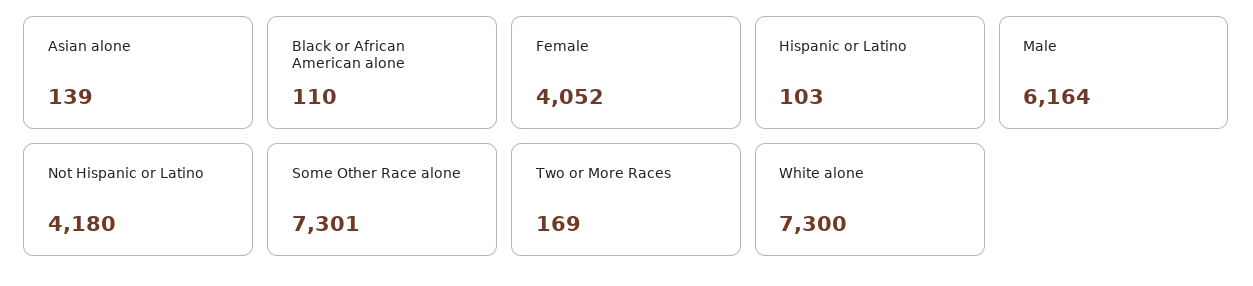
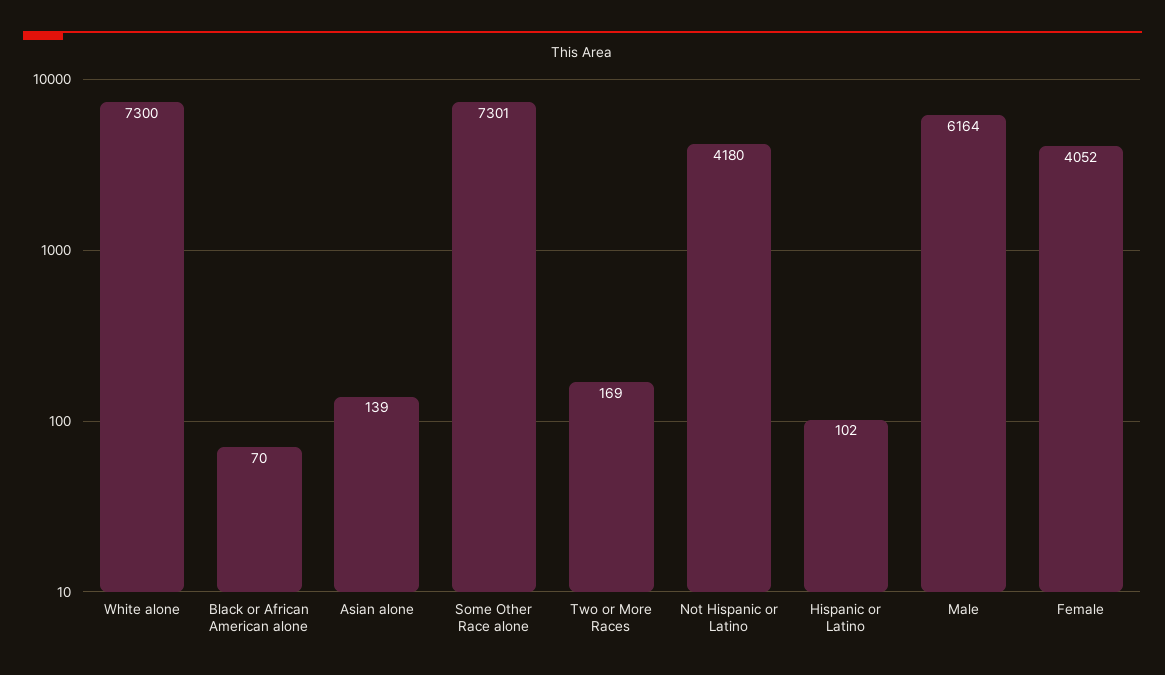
Black or African American alone: 110 -> 70
Hispanic or Latino: 103 -> 102

